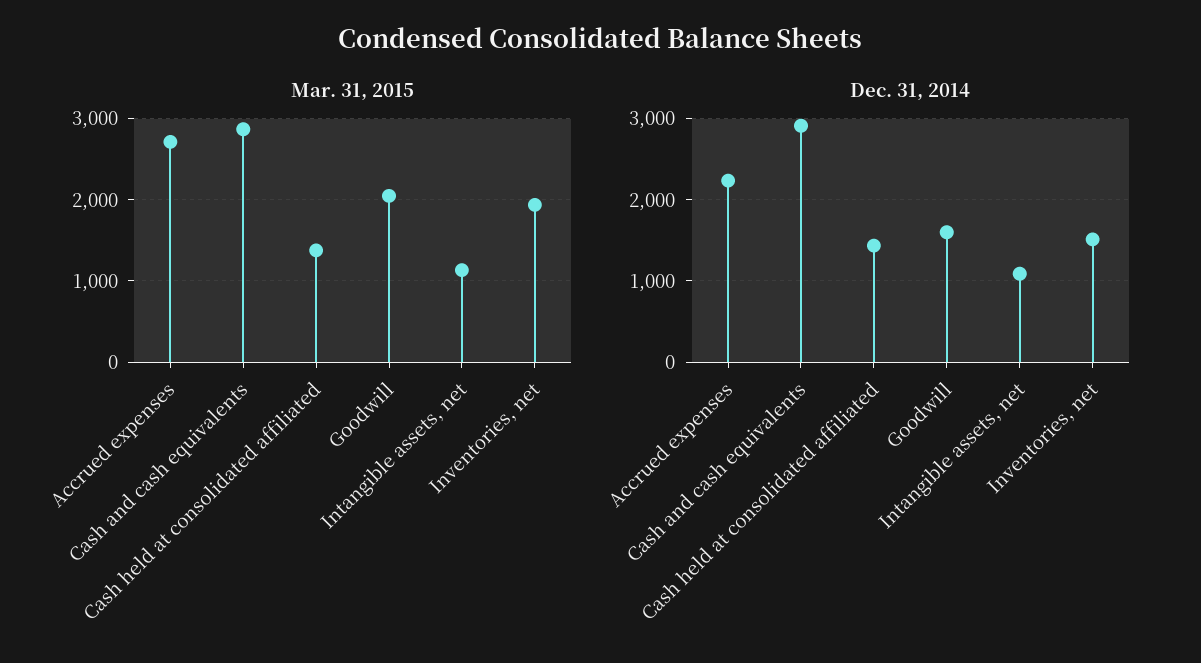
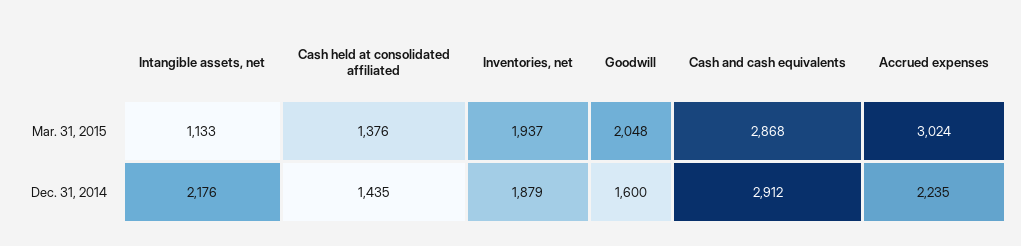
Mar. 31, 2015, Accrued expenses: 2700 -> 3024
Dec. 31, 2014, Intangible assets, net: 1100 -> 2176
Dec. 31, 2014, Inventories, net: 1500 -> 1879

